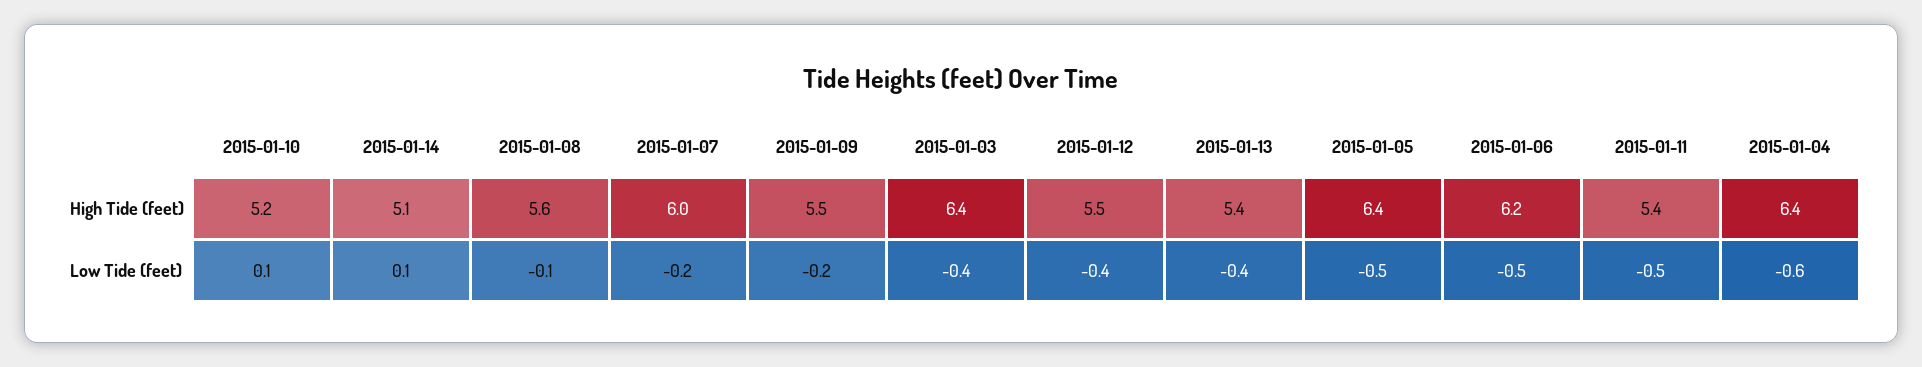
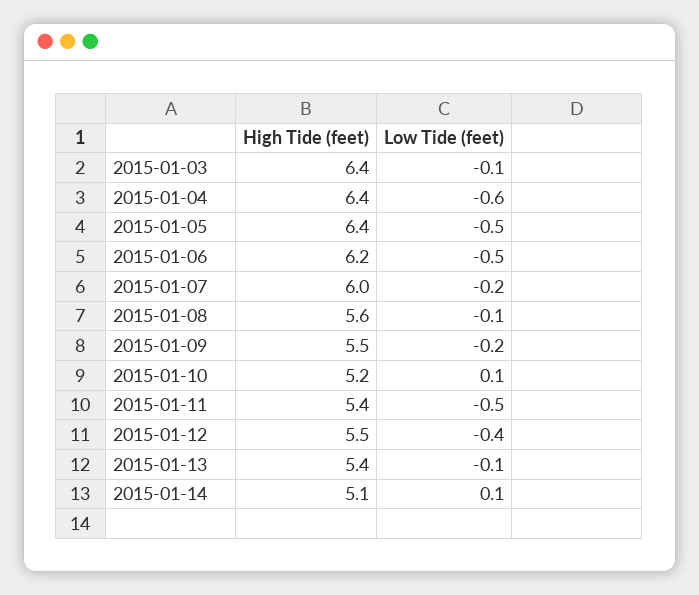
2015-01-03, Low Tide (feet): -0.4 -> -0.1
2015-01-13, Low Tide (feet): -0.4 -> -0.1

